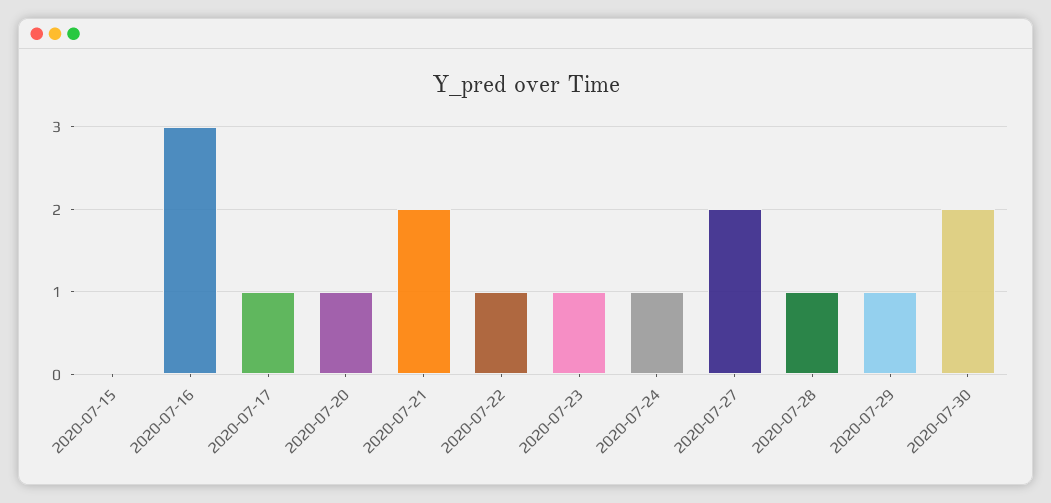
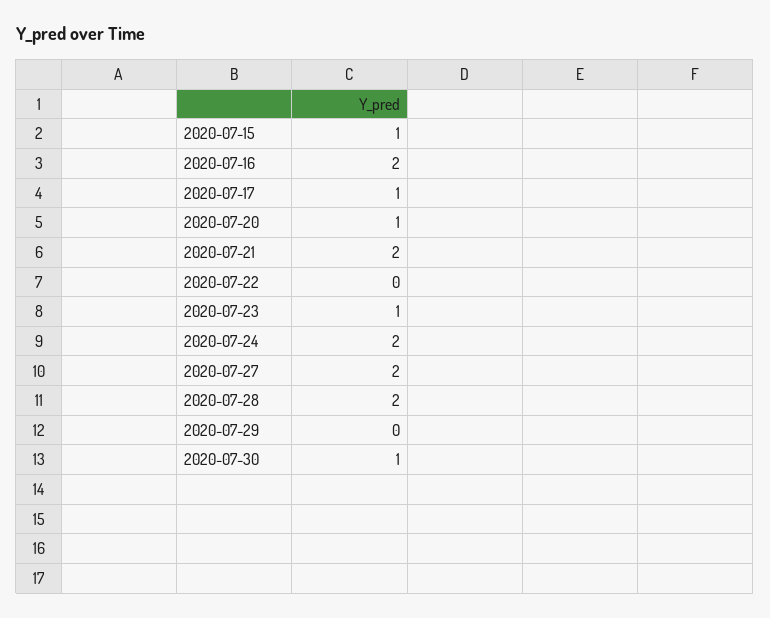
2020-07-15: 0 -> 1
2020-07-16: 3 -> 2
2020-07-22: 1 -> 0
2020-07-24: 1 -> 2
2020-07-28: 1 -> 2
2020-07-29: 1 -> 0
2020-07-30: 2 -> 1

